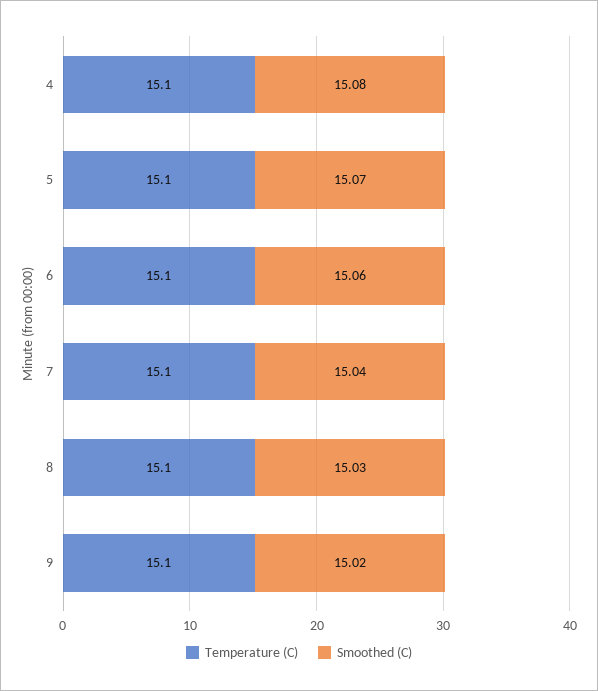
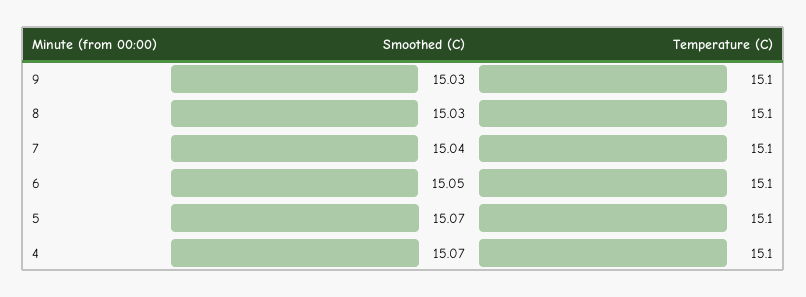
Smoothed (C), 4: 15.08 -> 15.07
Smoothed (C), 6: 15.06 -> 15.05
Smoothed (C), 9: 15.02 -> 15.03

